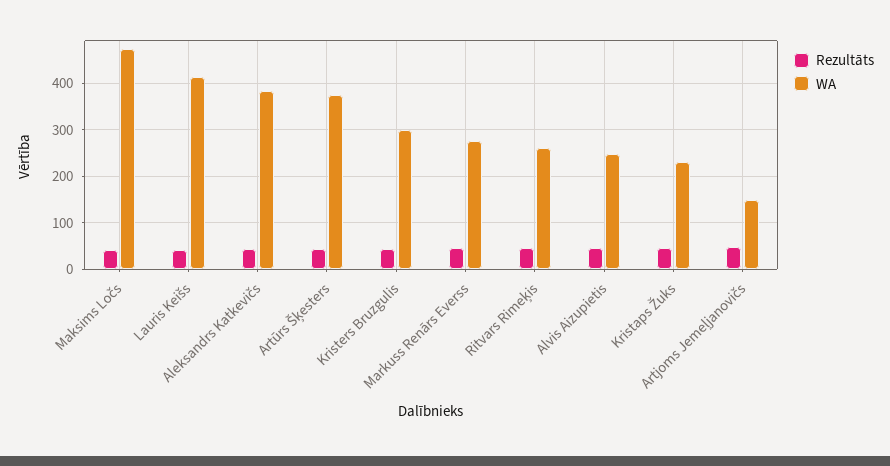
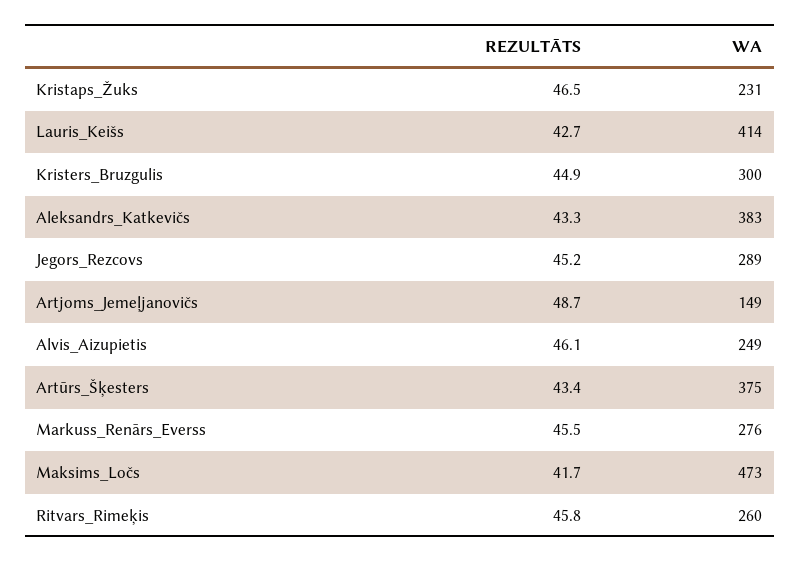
Rezultāts, Jegors_Rezcovs: none -> 45.2
WA, Jegors_Rezcovs: none -> 289

